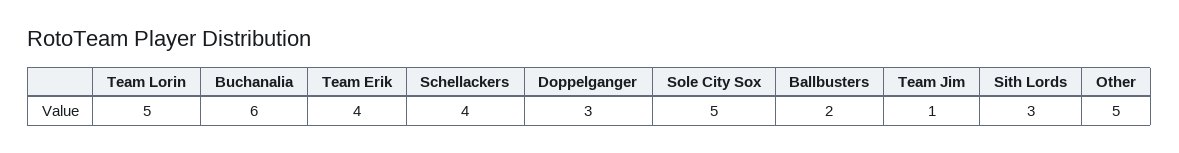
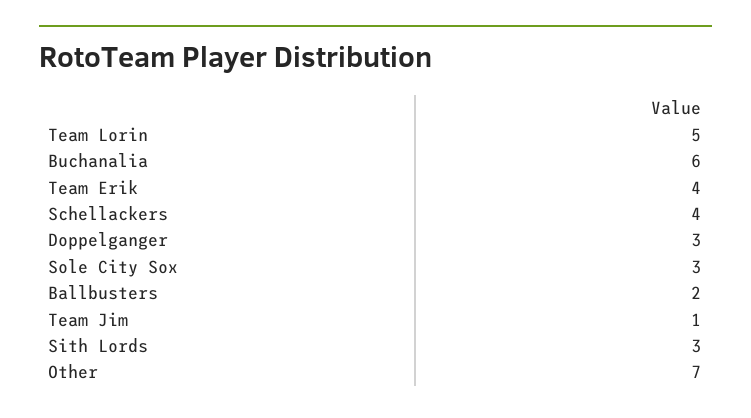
Sole City Sox: 5 -> 3
Other: 5 -> 7

